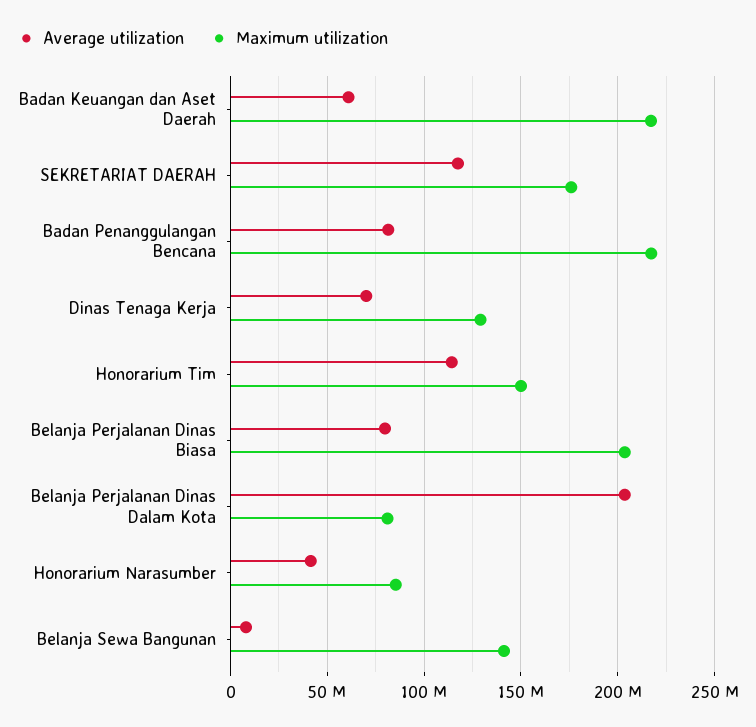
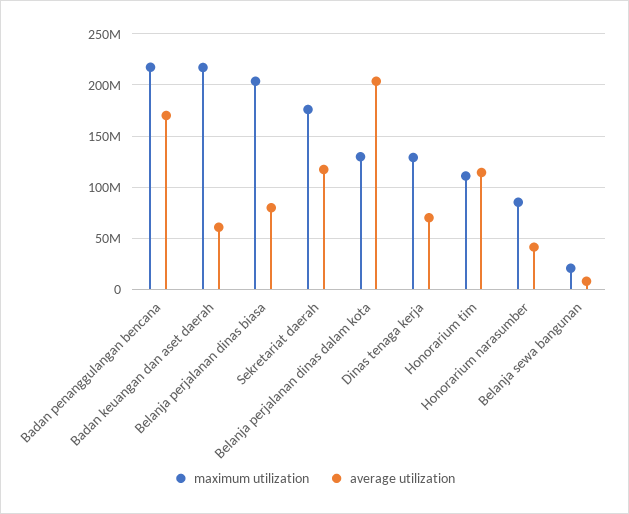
Average utilization, Badan Penanggulangan Bencana: 80000000 -> 170000000
Maximum utilization, Honorarium Tim: 150000000 -> 110000000
Maximum utilization, Belanja Perjalanan Dinas Dalam Kota: 80000000 -> 130000000
Maximum utilization, Belanja Sewa Bangunan: 140000000 -> 20000000

